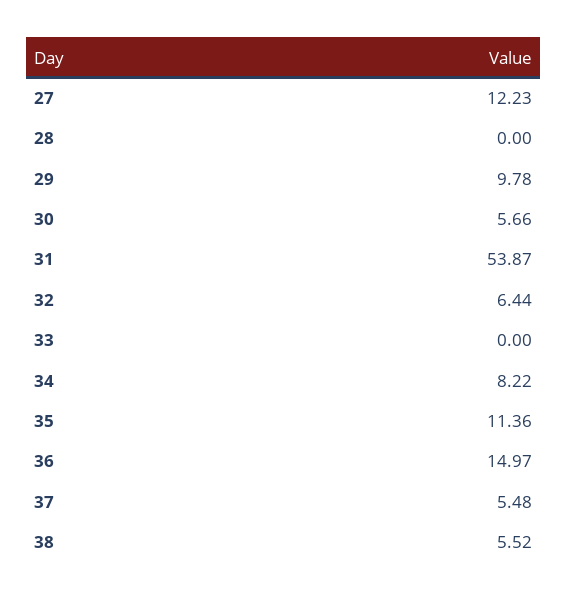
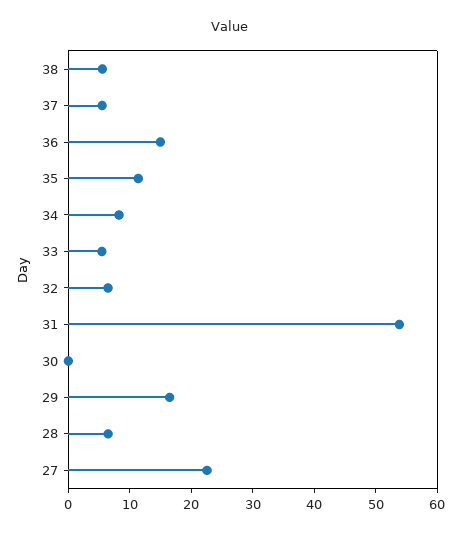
27: 12.23 -> 22
28: 0 -> 6
29: 9.78 -> 16
30: 5.66 -> 0
33: 0 -> 6

